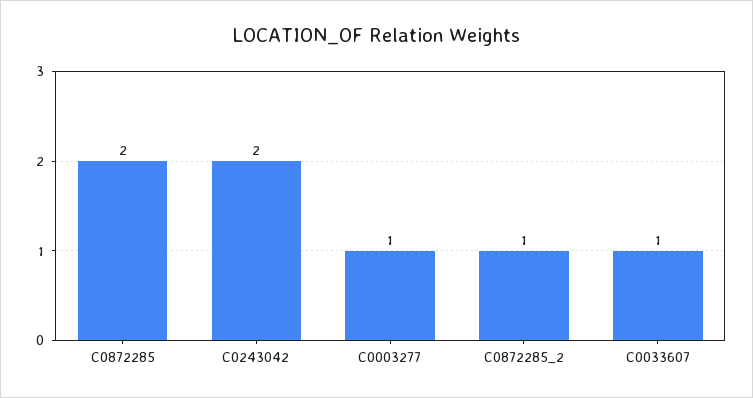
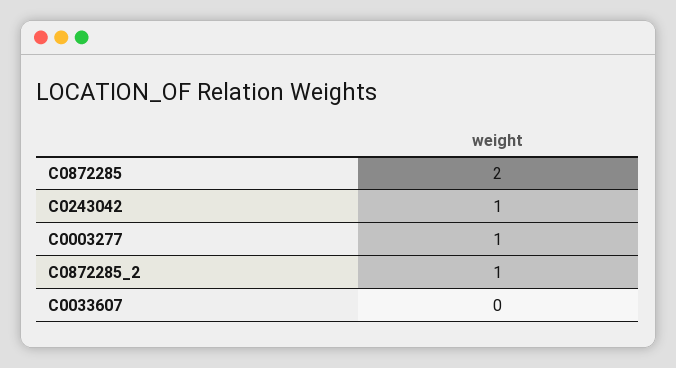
C0243042: 2 -> 1
C0033607: 1 -> 0

